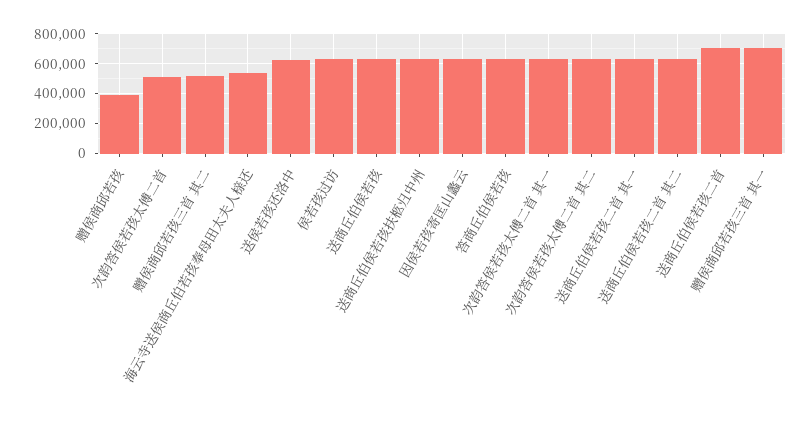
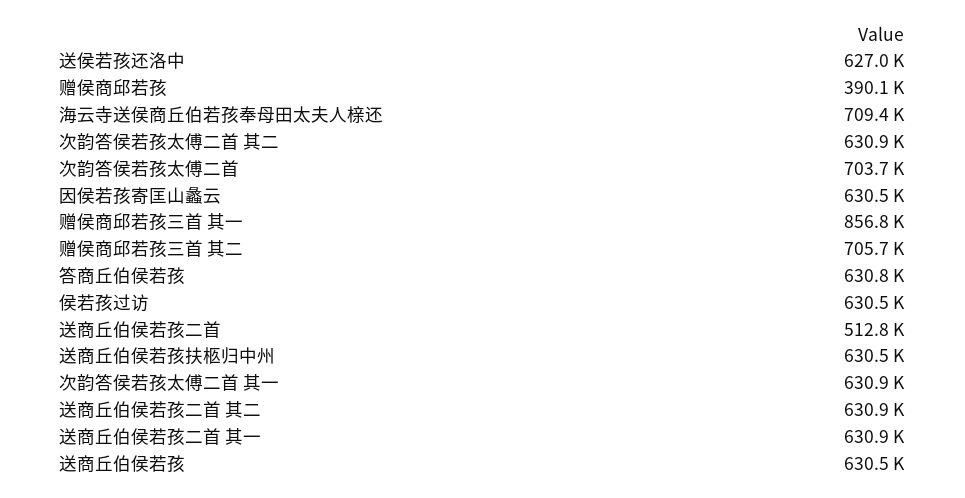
次韵答侯若孩太傅二首: 500000 -> 703700
赠侯商邱若孩三首 其二: 500000 -> 705700
海云寺送侯商丘伯若孩奉母田太夫人榇还: 550000 -> 709400
送商丘伯侯若孩二首: 700000 -> 512800
赠侯商邱若孩三首 其一: 700000 -> 856800

